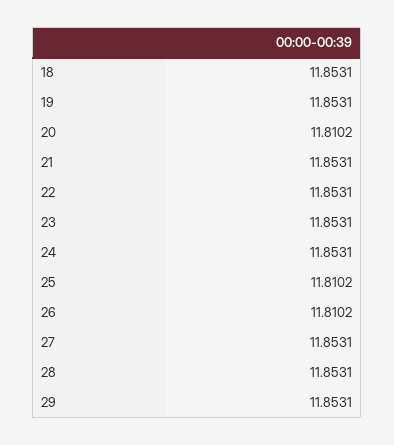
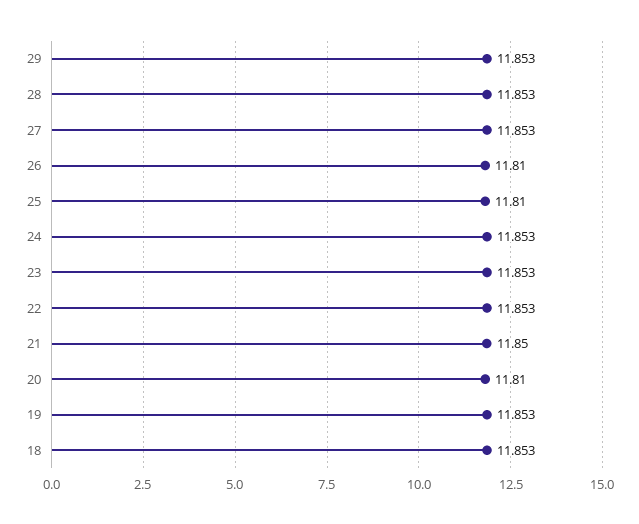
21: 11.8531 -> 11.85

